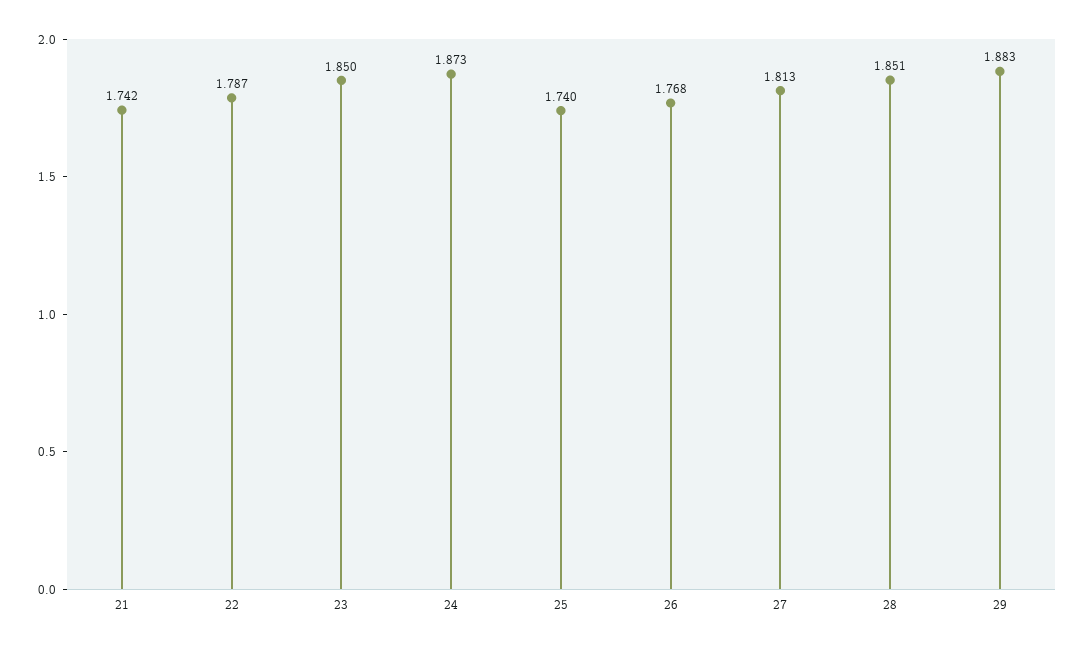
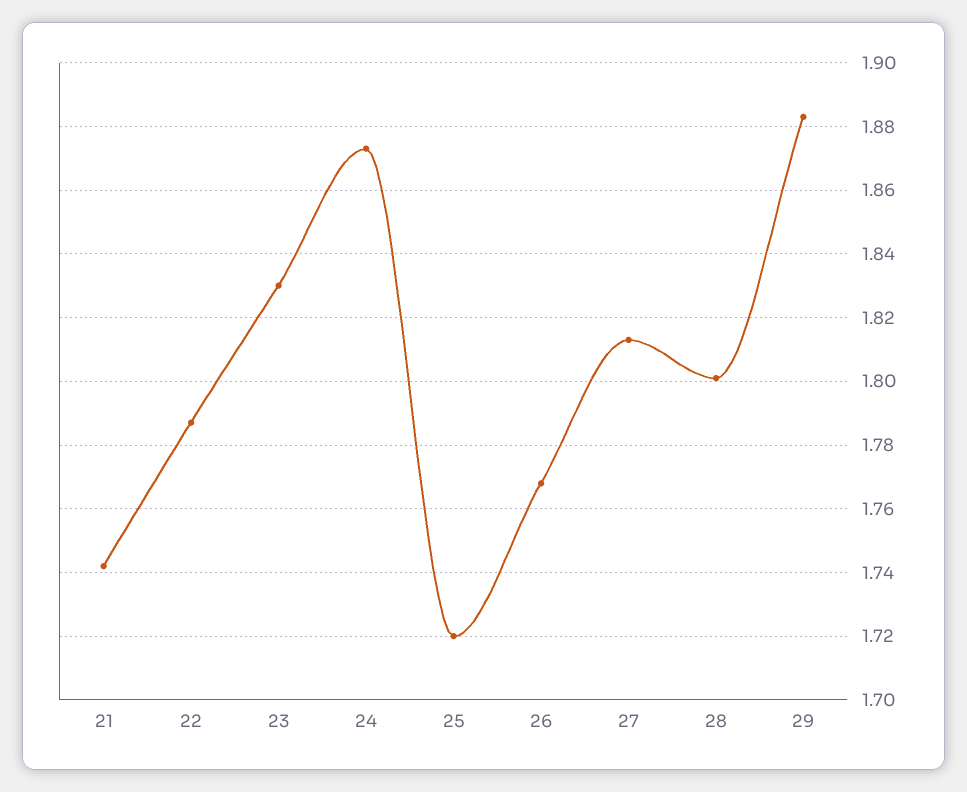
23: 1.85 -> 1.83
25: 1.74 -> 1.72
28: 1.851 -> 1.8

